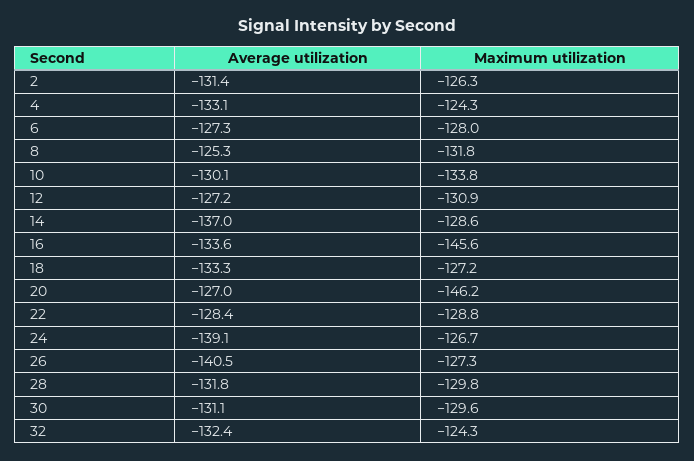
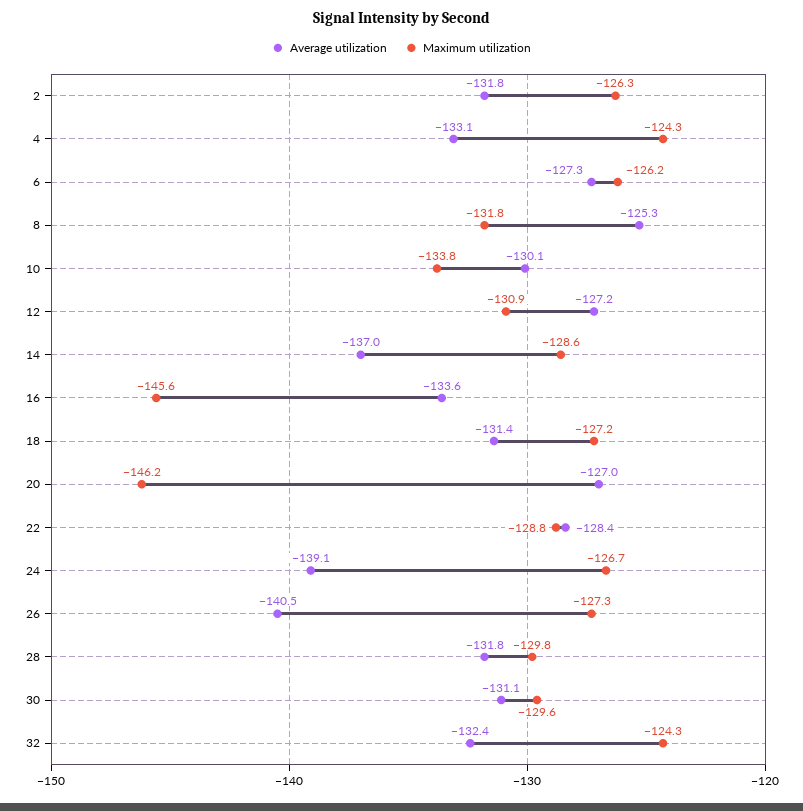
Average utilization, 2: -131.4 -> -131.8
Maximum utilization, 6: -128 -> -126.2
Average utilization, 18: -133.3 -> -131.4

